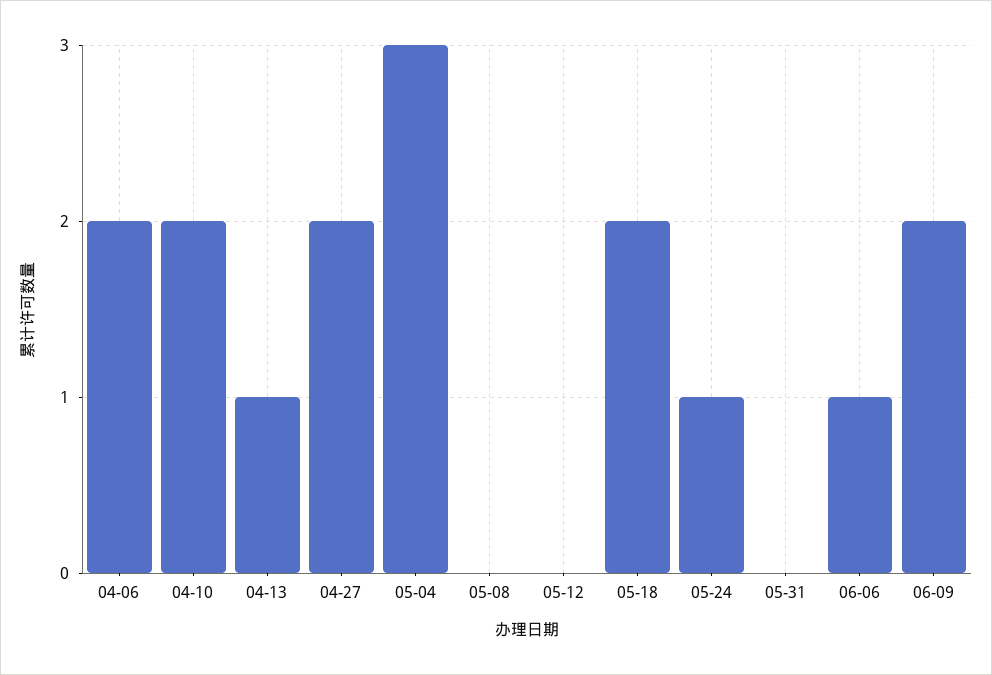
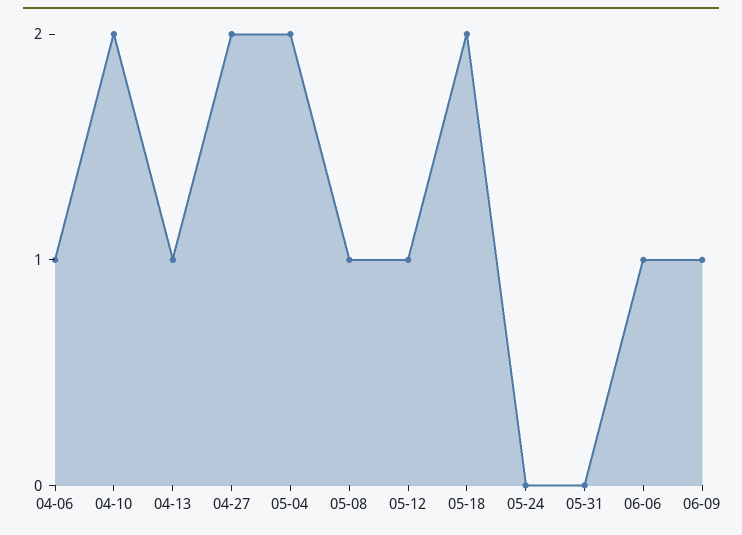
04-06: 2 -> 1
05-04: 3 -> 2
05-08: 0 -> 1
05-12: 0 -> 1
05-24: 1 -> 0
06-09: 2 -> 1

